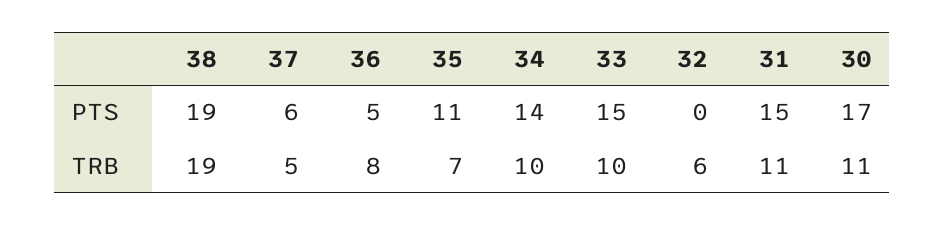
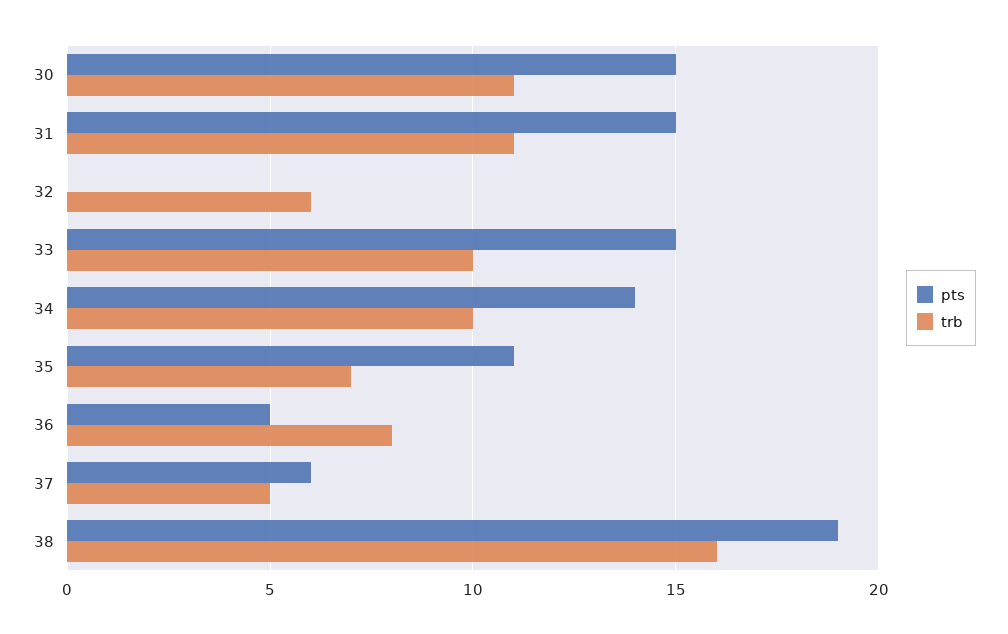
PTS, 30: 17 -> 15
TRB, 38: 19 -> 16

